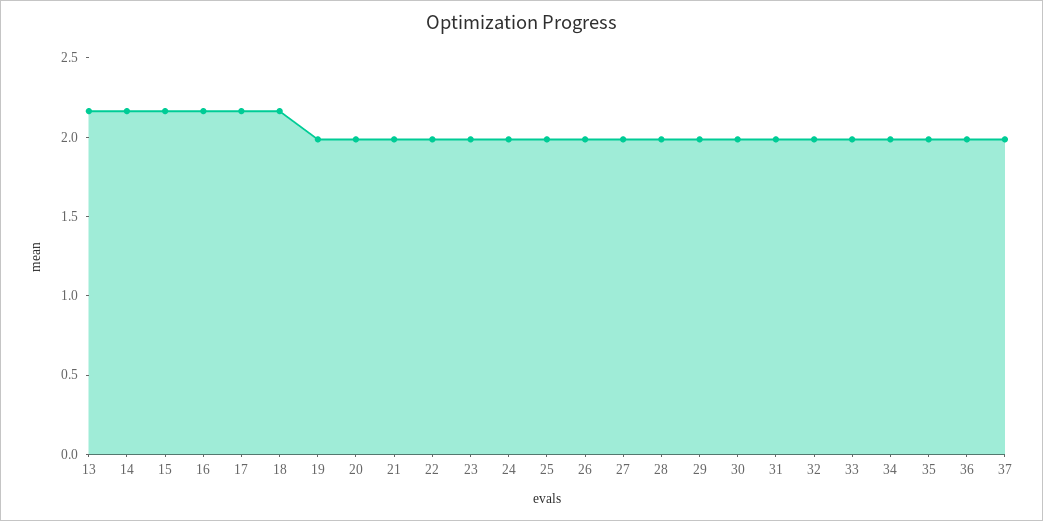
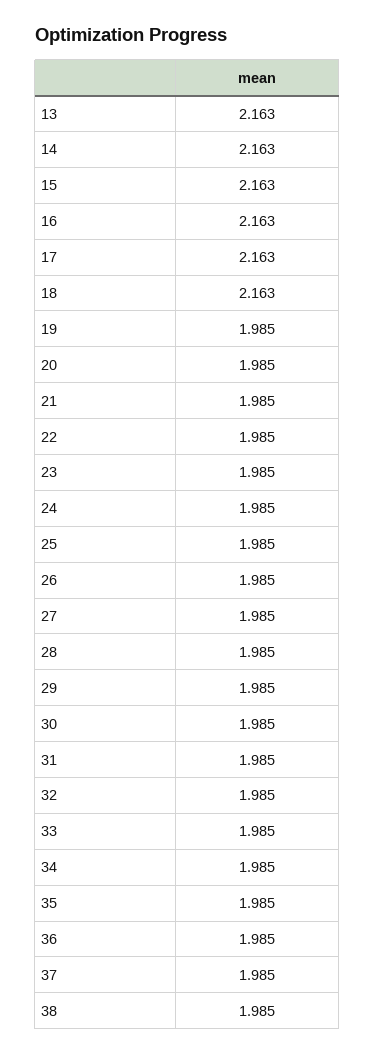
38: none -> 1.985

